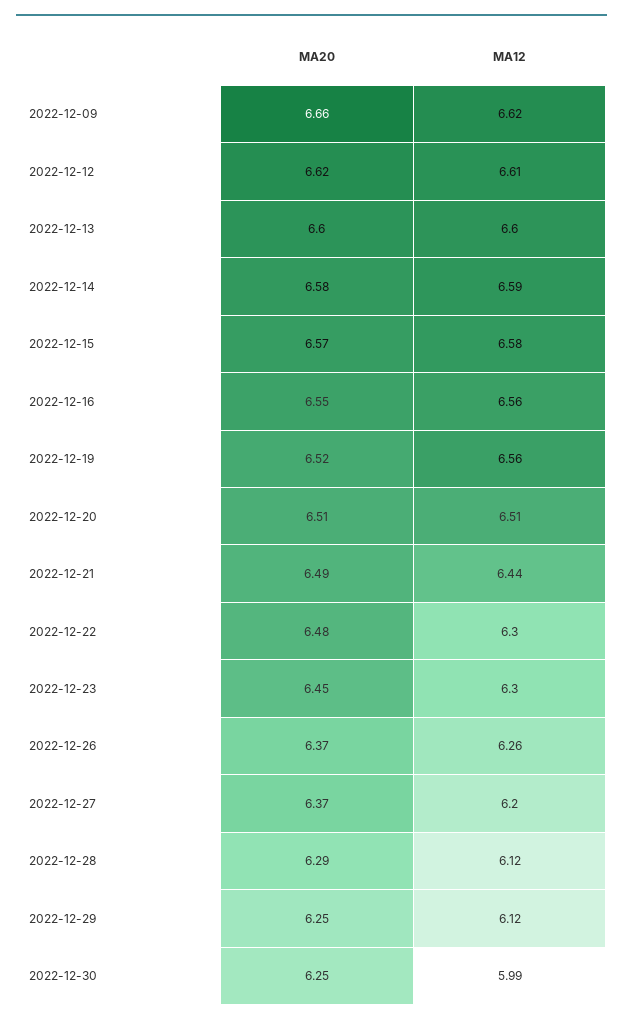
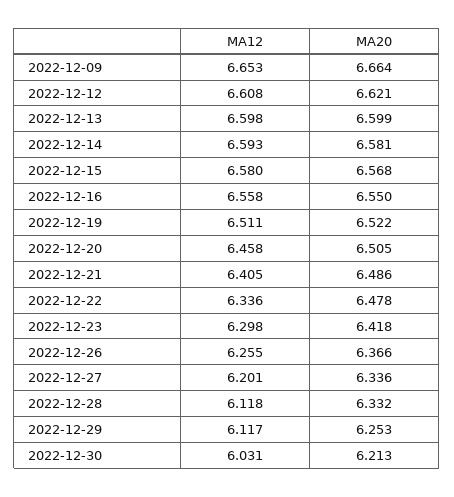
MA12, 2022-12-09: 6.62 -> 6.653
MA12, 2022-12-19: 6.56 -> 6.511
MA12, 2022-12-20: 6.51 -> 6.458
MA12, 2022-12-21: 6.44 -> 6.405
MA12, 2022-12-22: 6.3 -> 6.336
MA20, 2022-12-23: 6.45 -> 6.418
MA20, 2022-12-27: 6.37 -> 6.336
MA20, 2022-12-28: 6.29 -> 6.332
MA20, 2022-12-30: 6.25 -> 6.213
MA12, 2022-12-30: 5.99 -> 6.031

